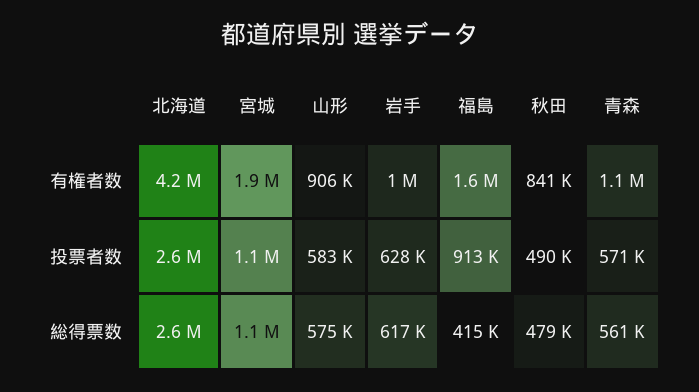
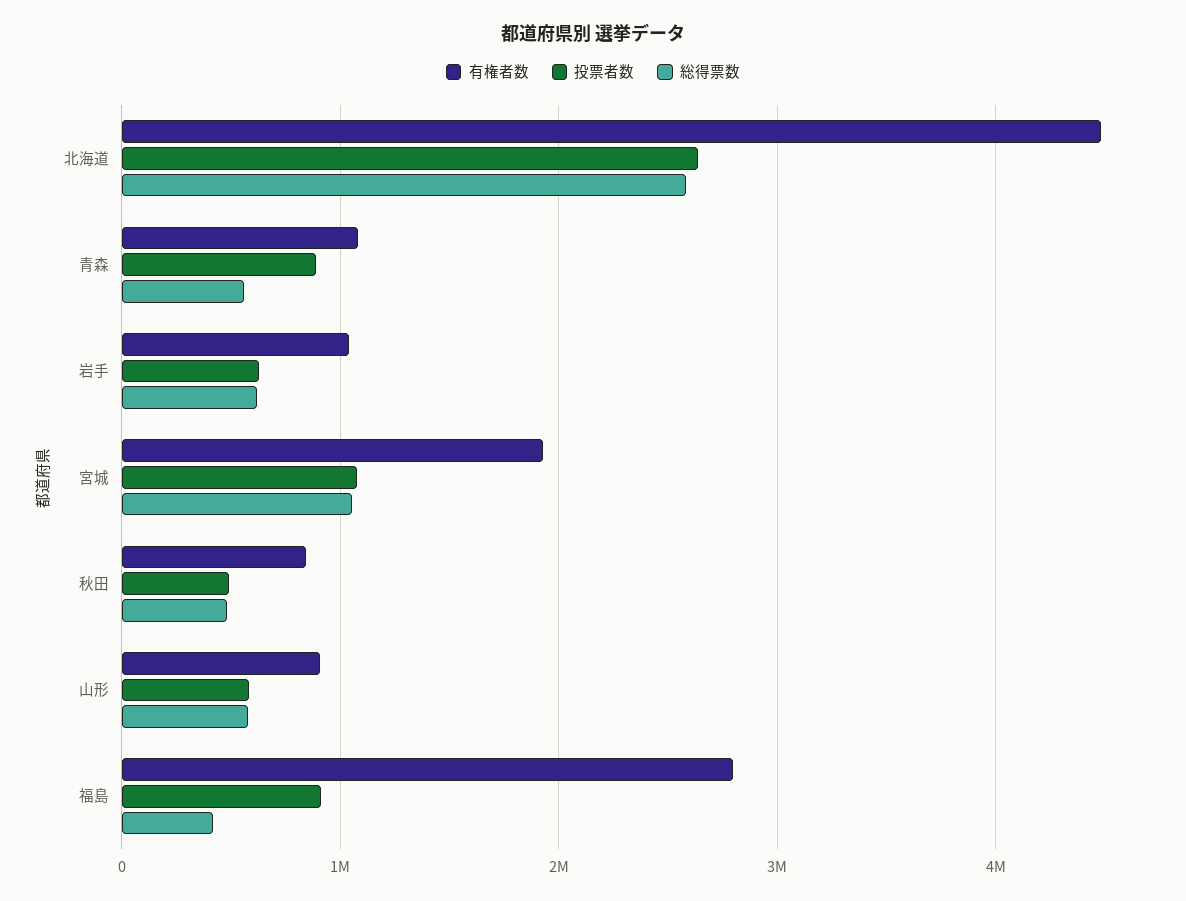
有権者数, 北海道: 4200000 -> 4500000
有権者数, 福島: 1600000 -> 2800000
投票者数, 青森: 571000 -> 900000

